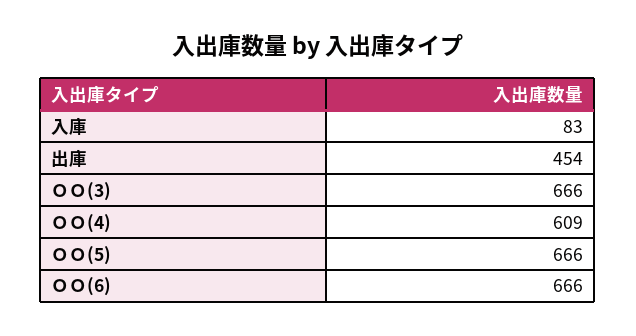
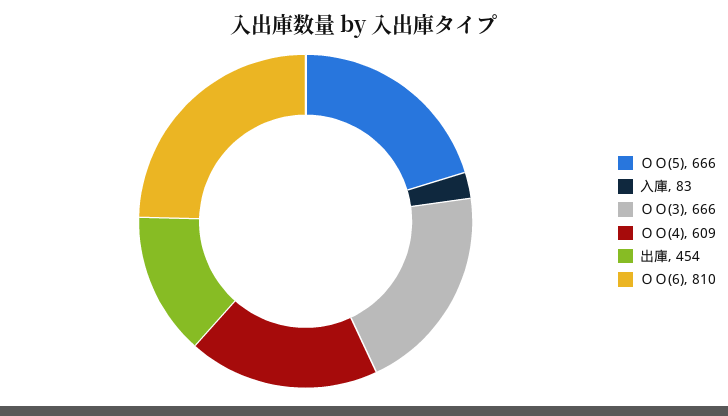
ＯＯ(6): 666 -> 810

